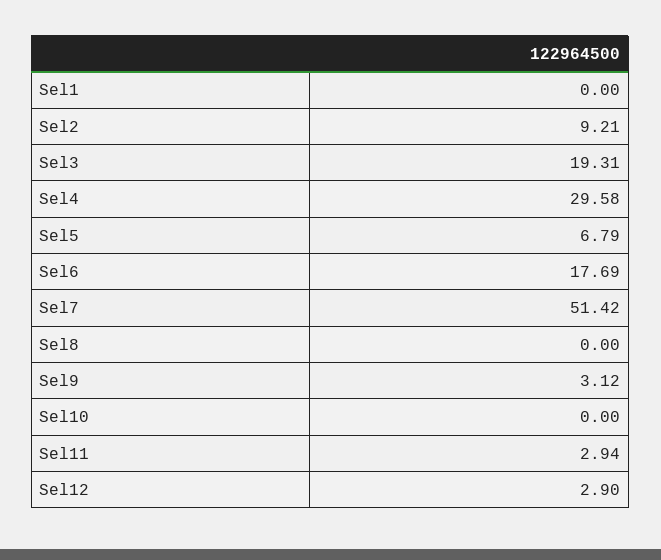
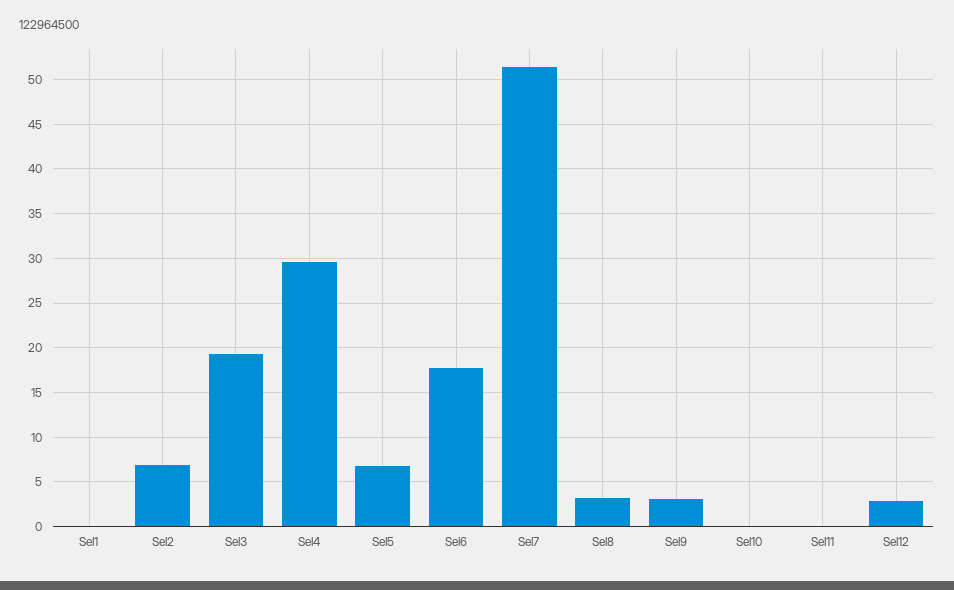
Sel2: 9.21 -> 7
Sel8: 0 -> 3
Sel11: 2.94 -> 0

